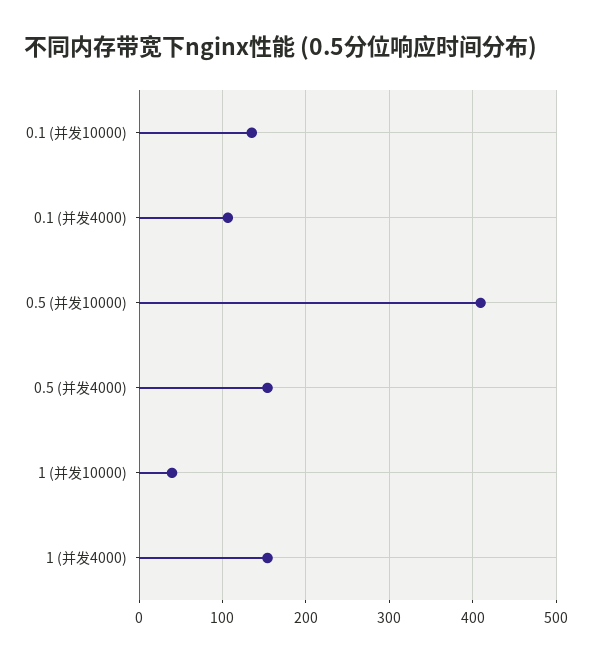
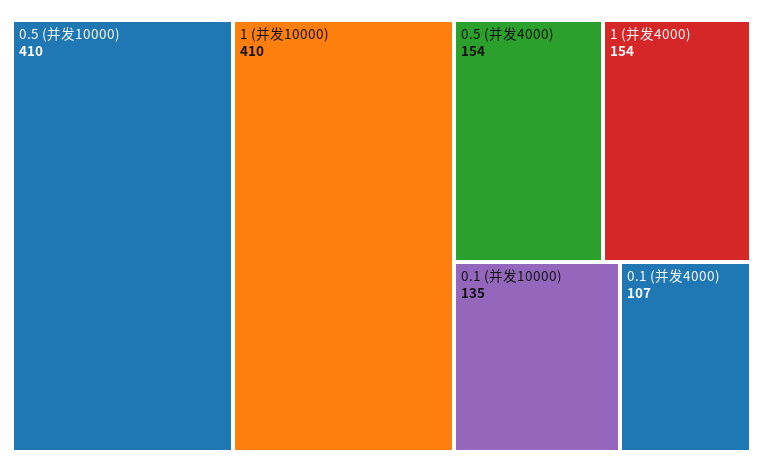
1 (并发10000): 40 -> 410

